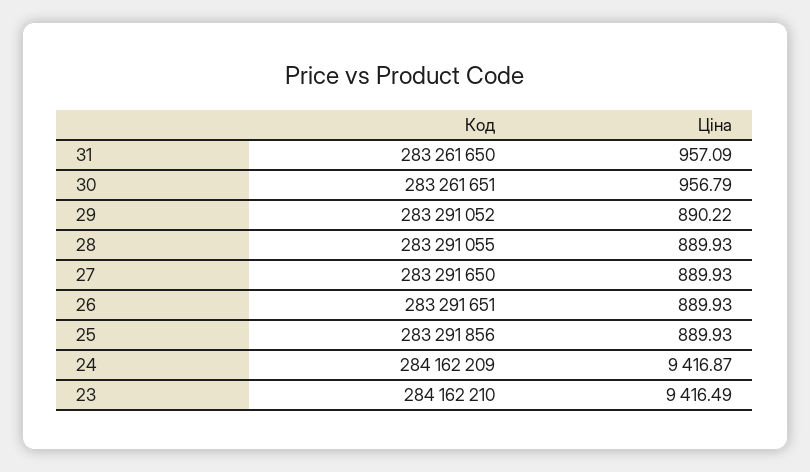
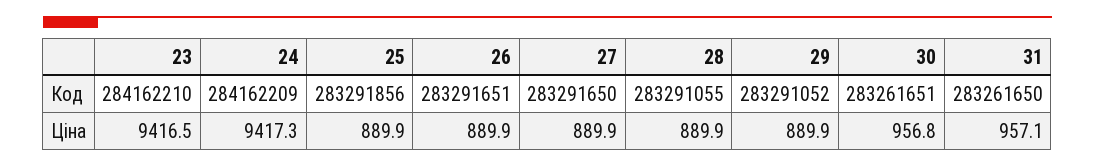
Ціна, 29: 890.22 -> 889.9
Ціна, 24: 9416.87 -> 9417.3

